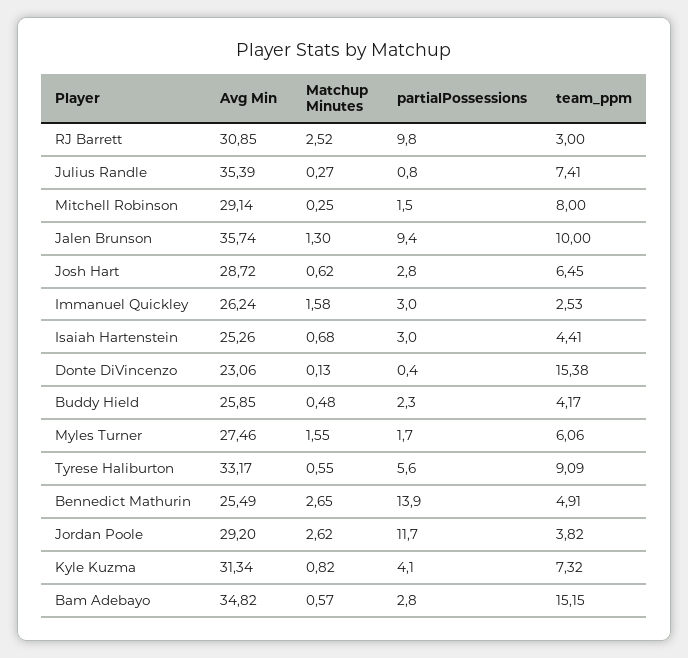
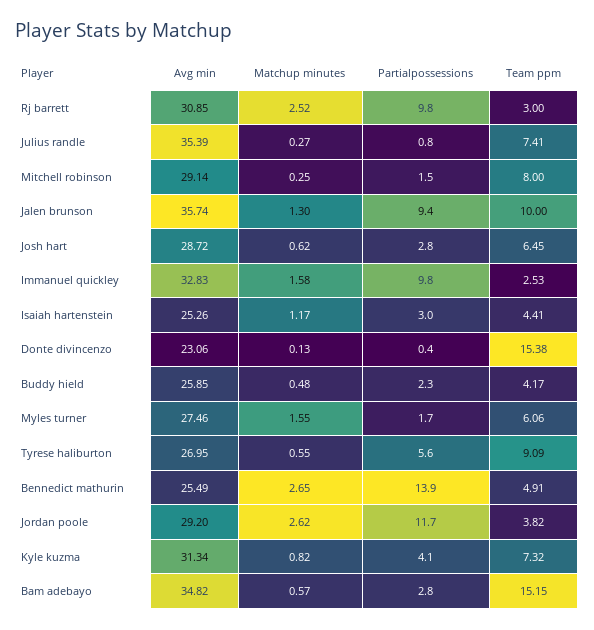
Avg Min, Immanuel Quickley: 26.24 -> 32.83
partialPossessions, Immanuel Quickley: 3 -> 9.8
Matchup Minutes, Isaiah Hartenstein: 0.68 -> 1.17
Avg Min, Tyrese Haliburton: 33.17 -> 26.95

